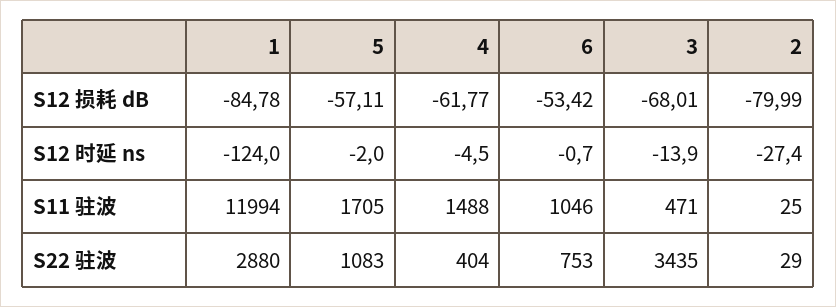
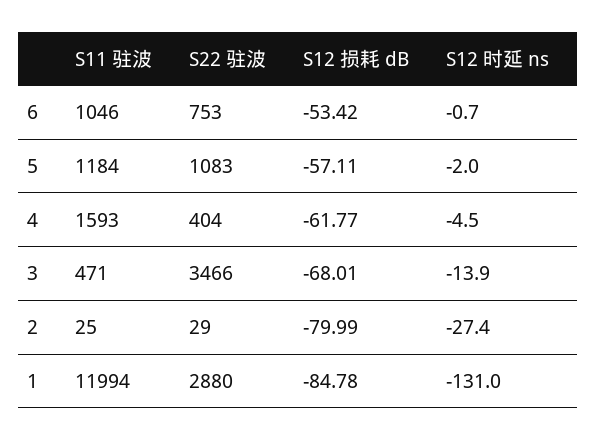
1, S12 时延 ns: -124 -> -131
5, S11 驻波: 1705 -> 1184
4, S11 驻波: 1488 -> 1593
3, S22 驻波: 3435 -> 3466

